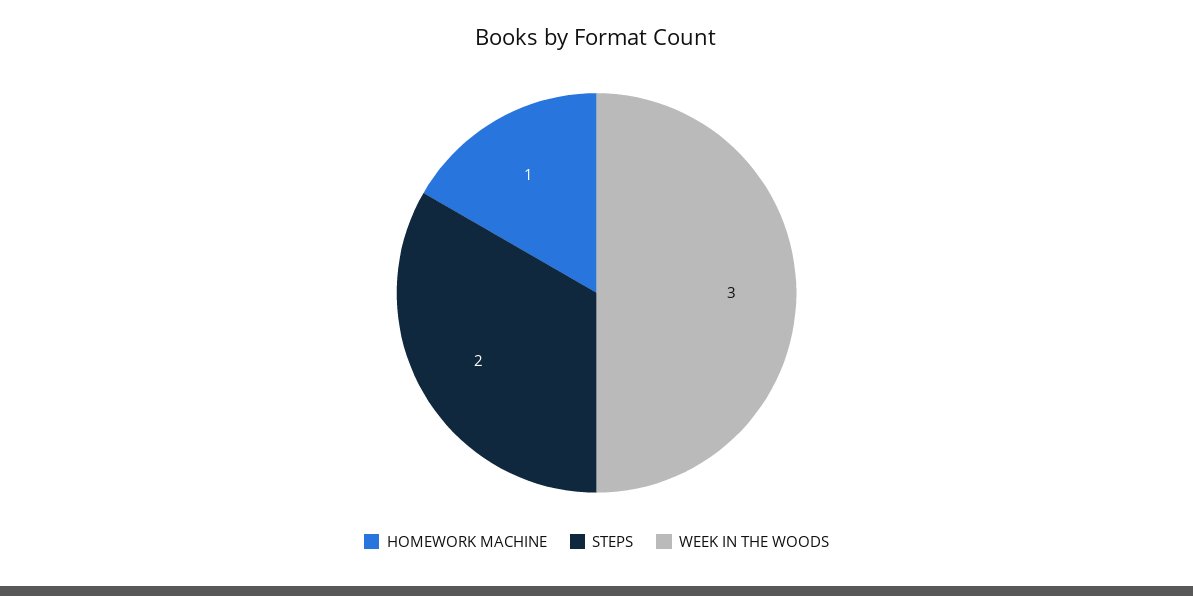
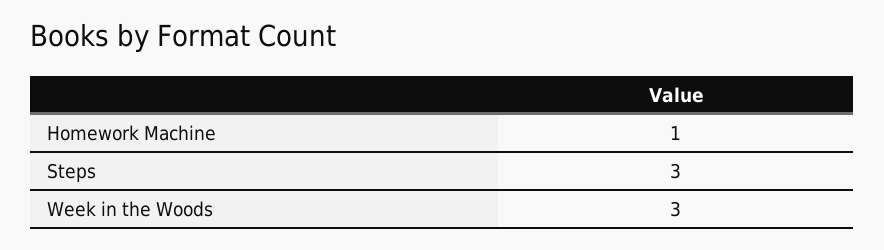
STEPS: 2 -> 3

